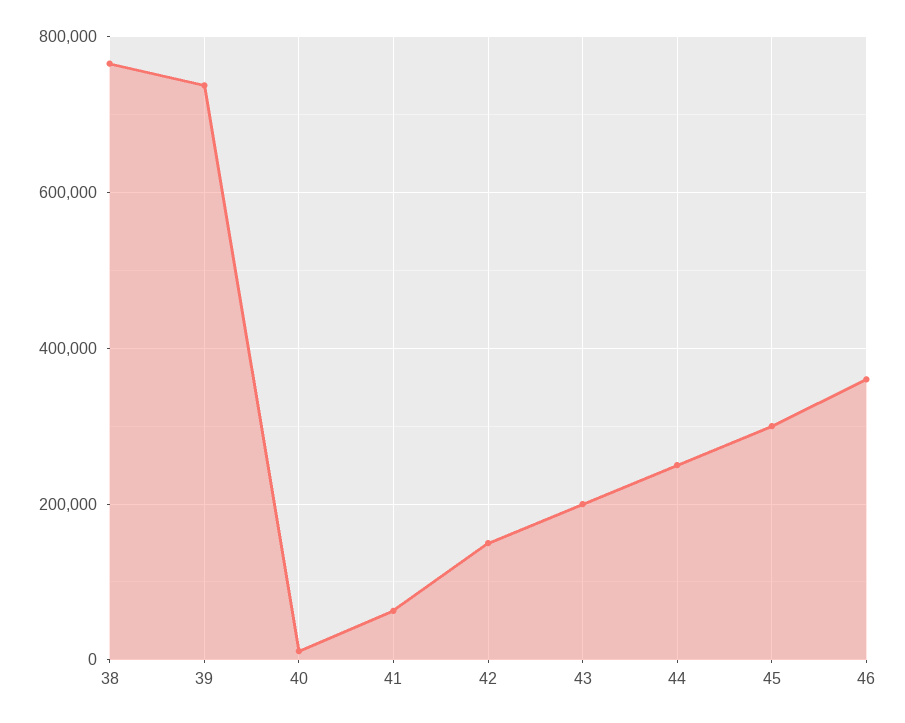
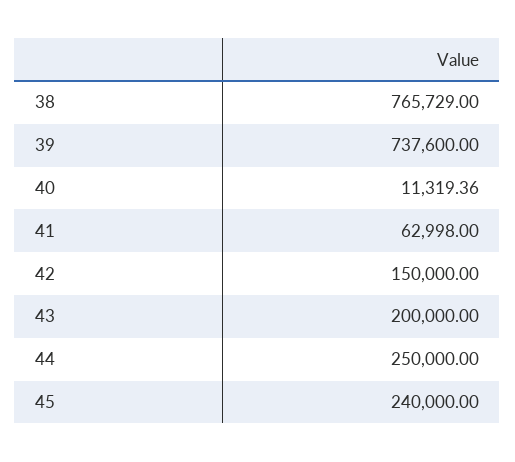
45: 300000 -> 240000
46: 360000 -> none

